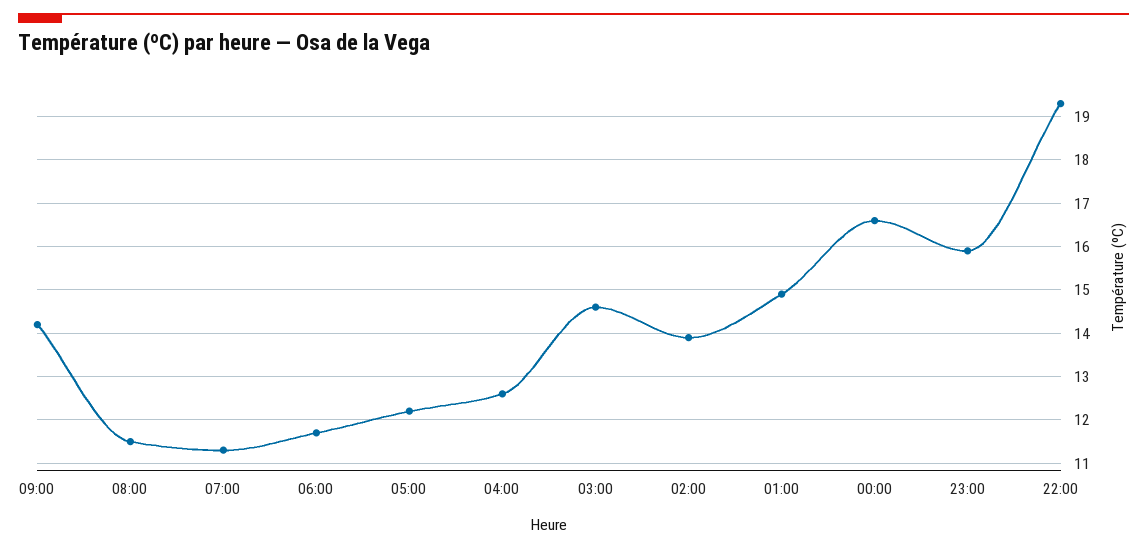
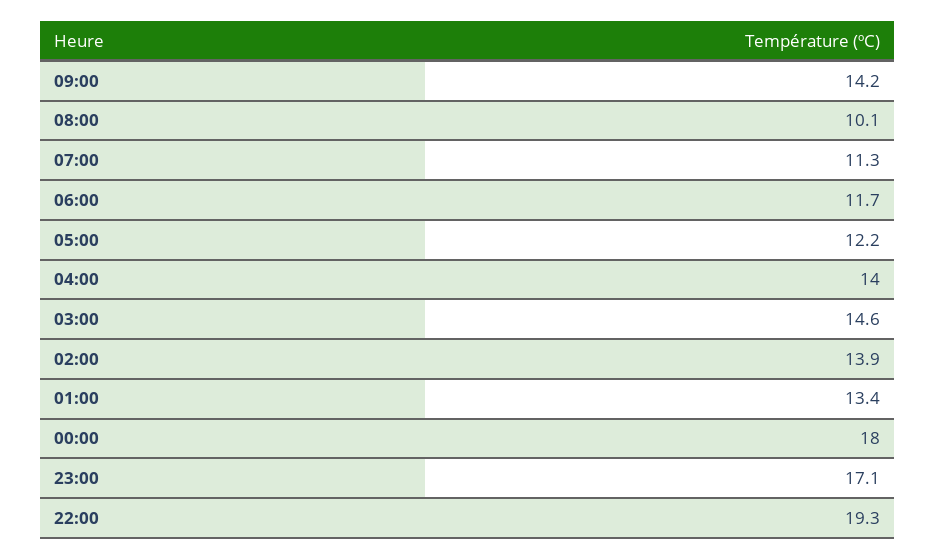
08:00: 11.5 -> 10.1
04:00: 12.5 -> 14
01:00: 15 -> 13.4
00:00: 16.5 -> 18
23:00: 16 -> 17.1

